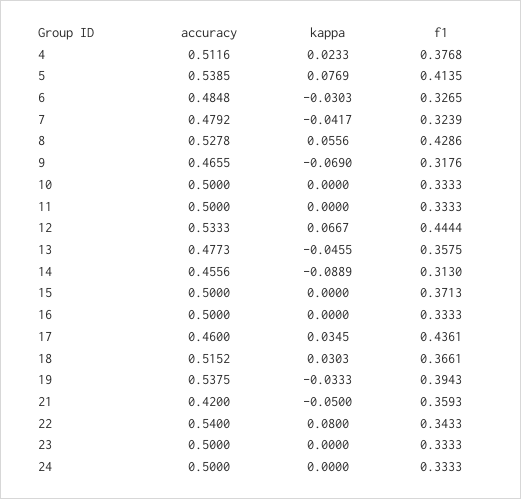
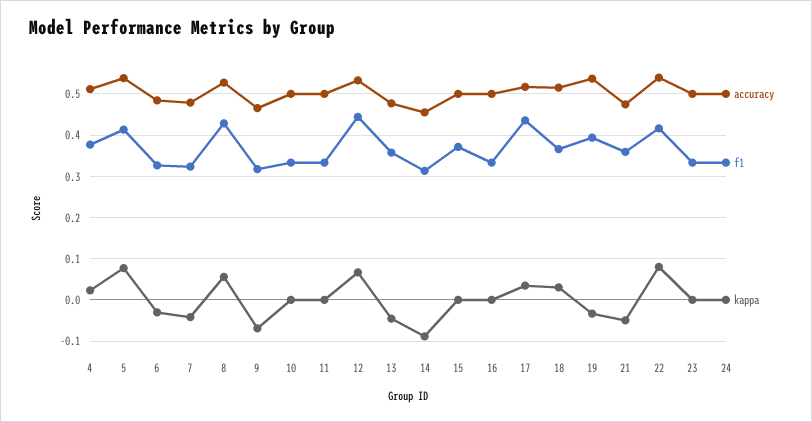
accuracy, 17: 0.46 -> 0.52
accuracy, 21: 0.42 -> 0.48
f1, 22: 0.3433 -> 0.42

